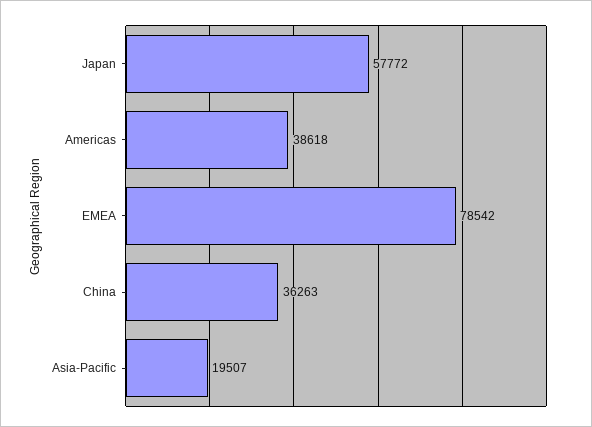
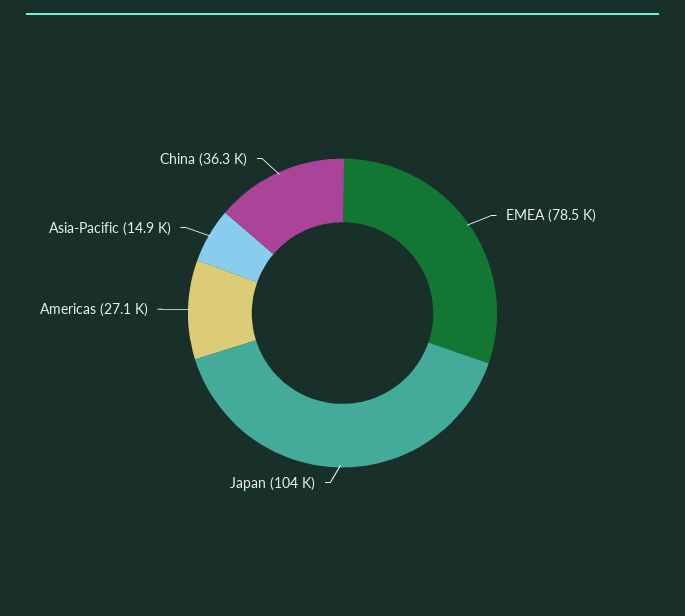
Japan: 57772 -> 104000
Americas: 38618 -> 27100
Asia-Pacific: 19507 -> 14900

